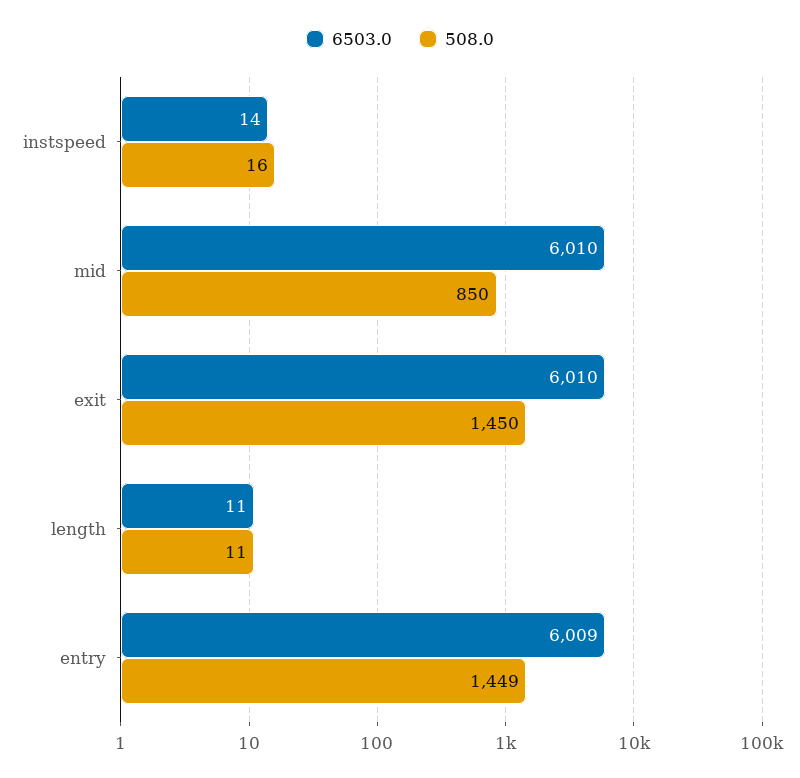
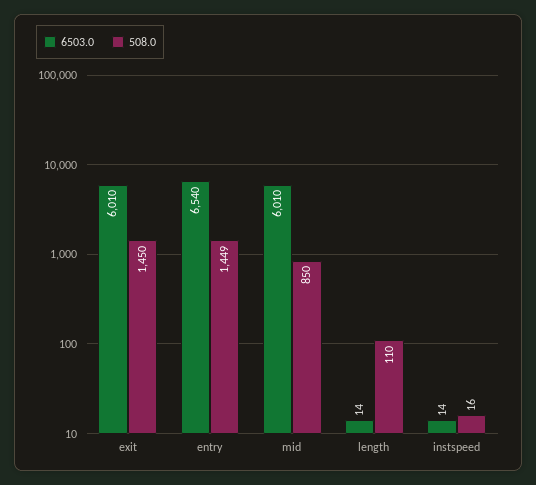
6503.0, length: 11 -> 14
508.0, length: 11 -> 110
6503.0, entry: 6009 -> 6540

